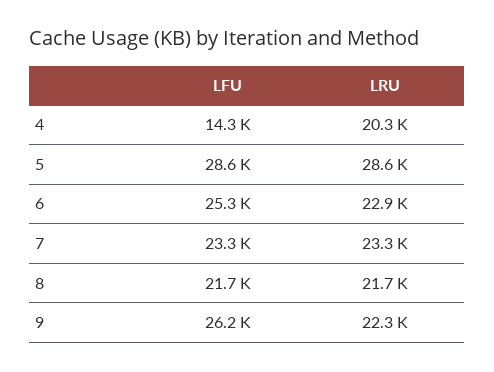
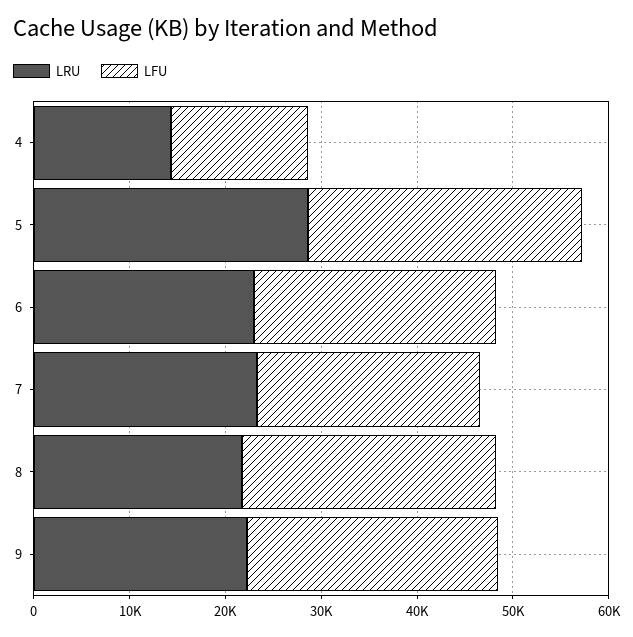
LRU, 4: 20300 -> 14000
LFU, 8: 21700 -> 26000

